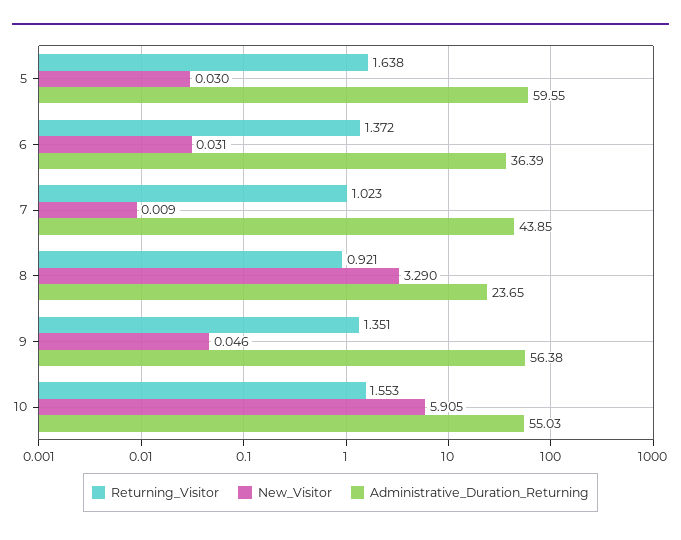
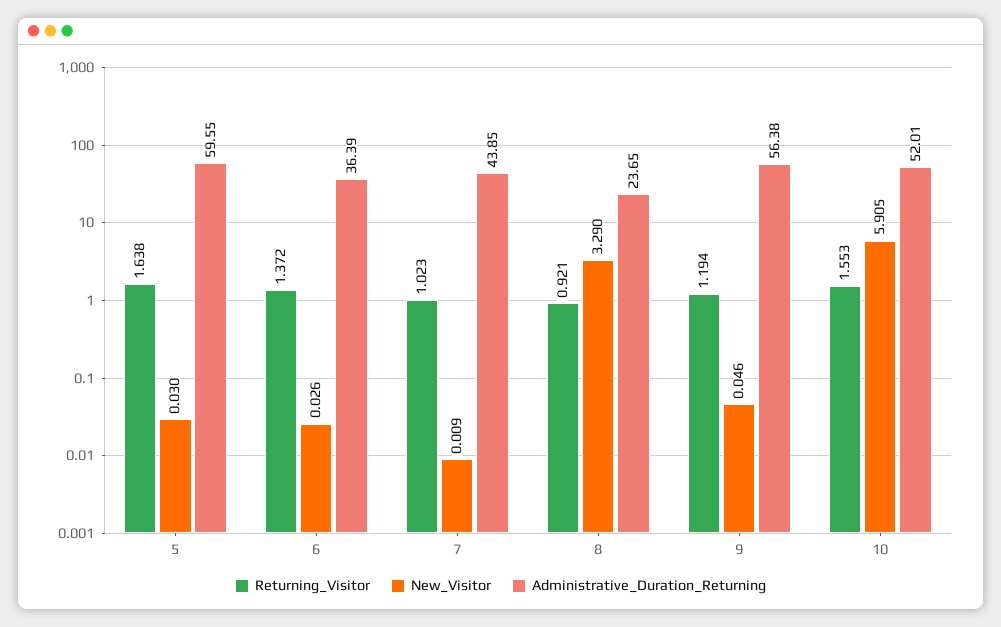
New_Visitor, 6: 0.031 -> 0.026
Returning_Visitor, 9: 1.351 -> 1.194
Administrative_Duration_Returning, 10: 55.03 -> 52.01

